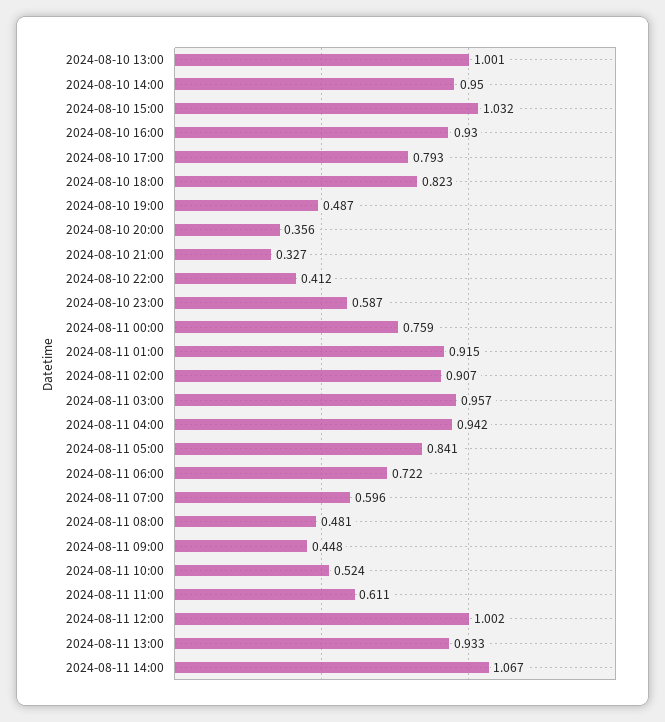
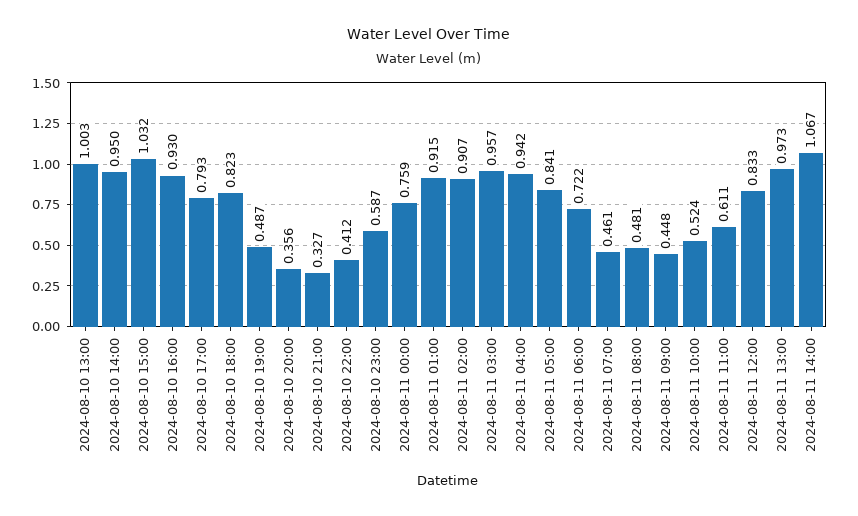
2024-08-10 13:00: 1.001 -> 1.003
2024-08-11 07:00: 0.596 -> 0.461
2024-08-11 12:00: 1.002 -> 0.833
2024-08-11 13:00: 0.933 -> 0.973

